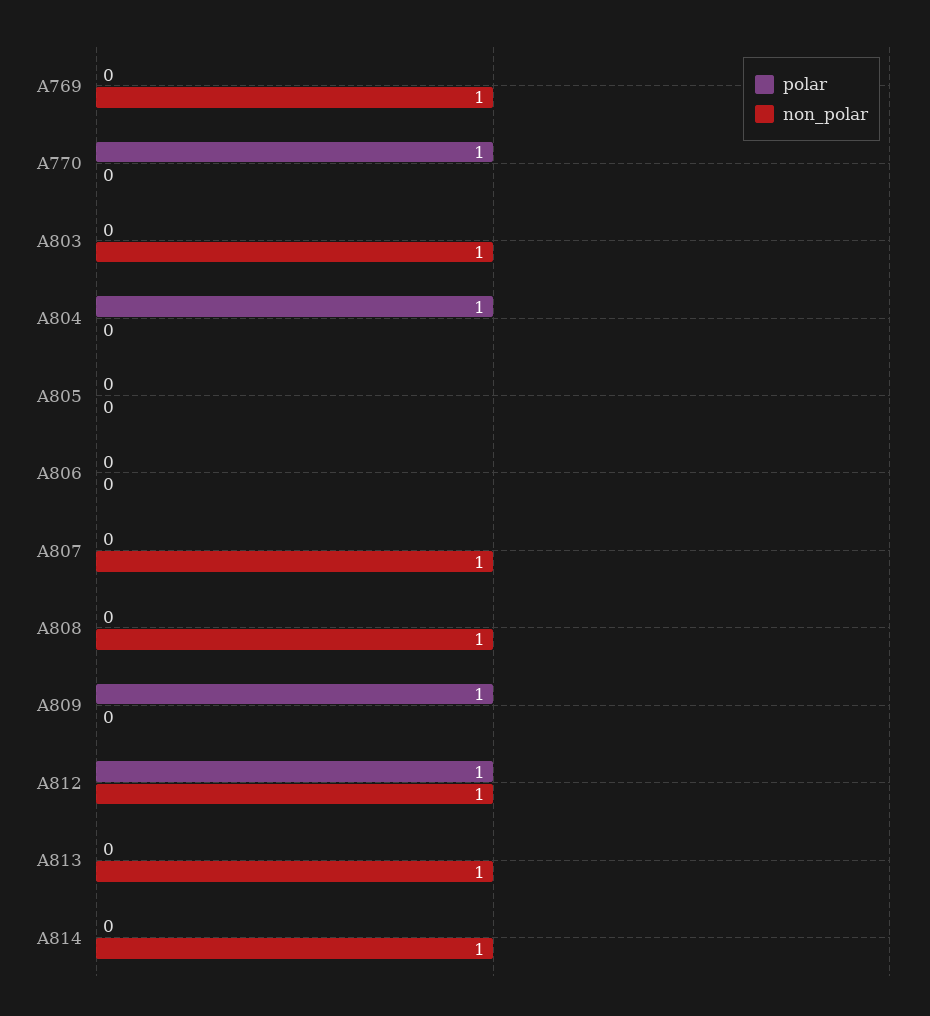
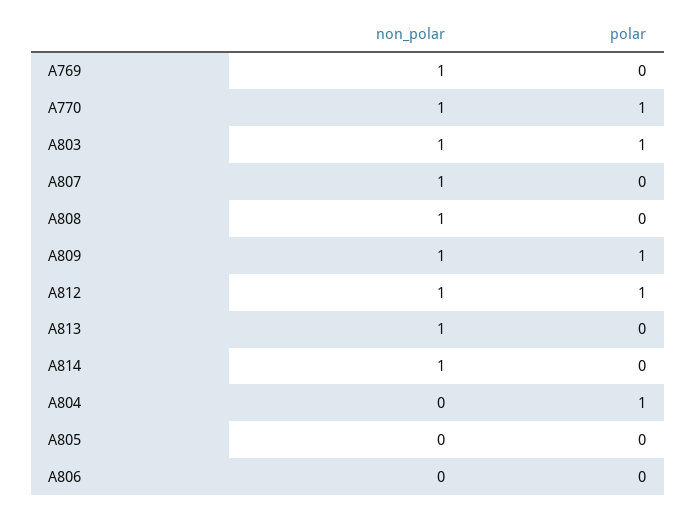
non_polar, A770: 0 -> 1
polar, A803: 0 -> 1
non_polar, A809: 0 -> 1

